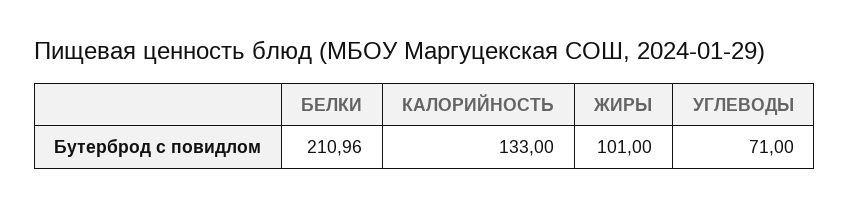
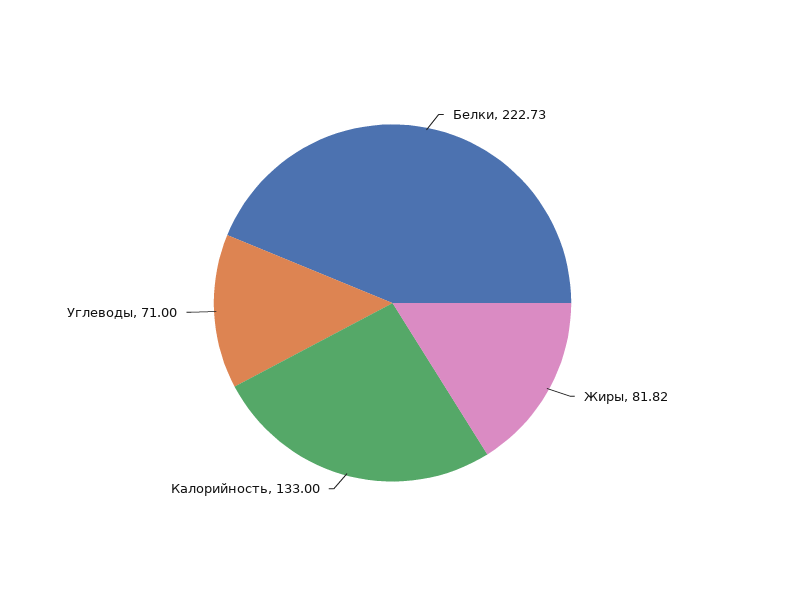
БЕЛКИ: 210.96 -> 222.73
ЖИРЫ: 101 -> 81.82

